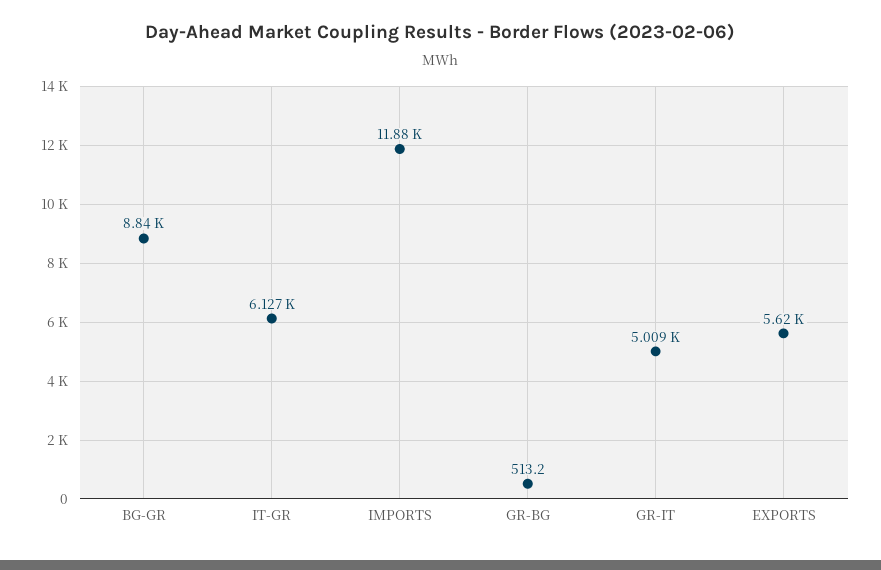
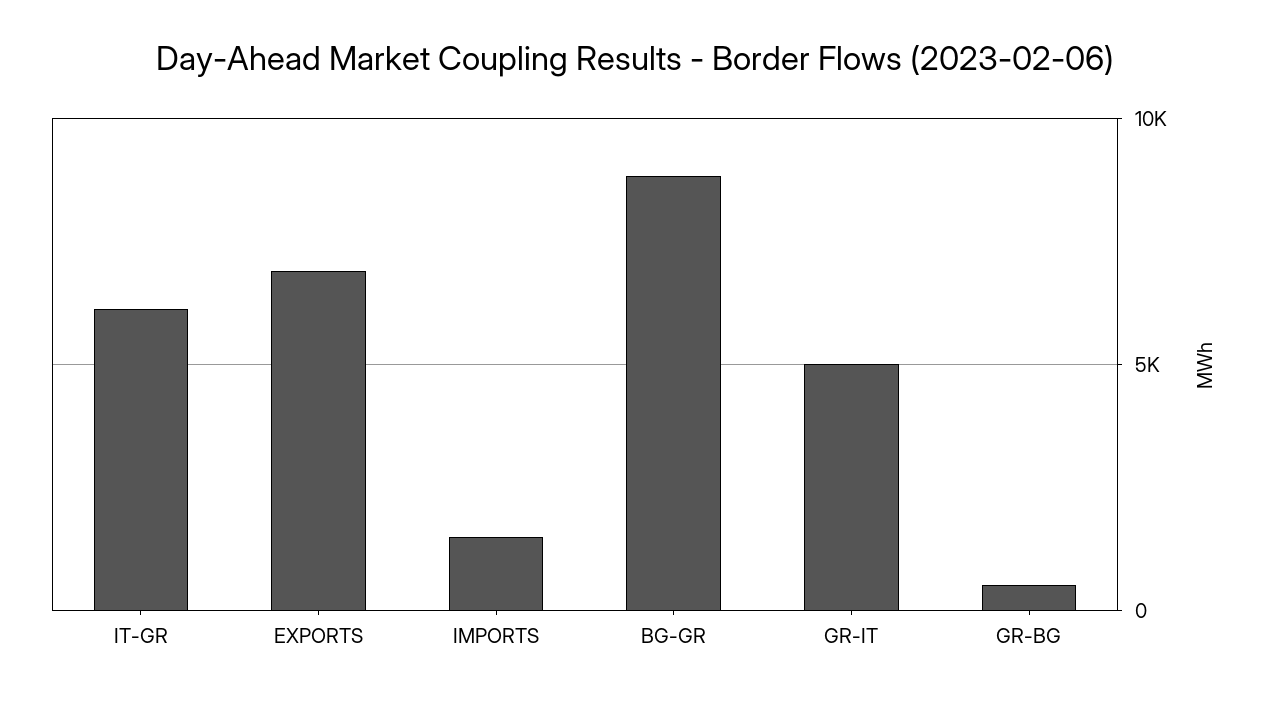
IMPORTS: 11880 -> 1500
EXPORTS: 5620 -> 7000

